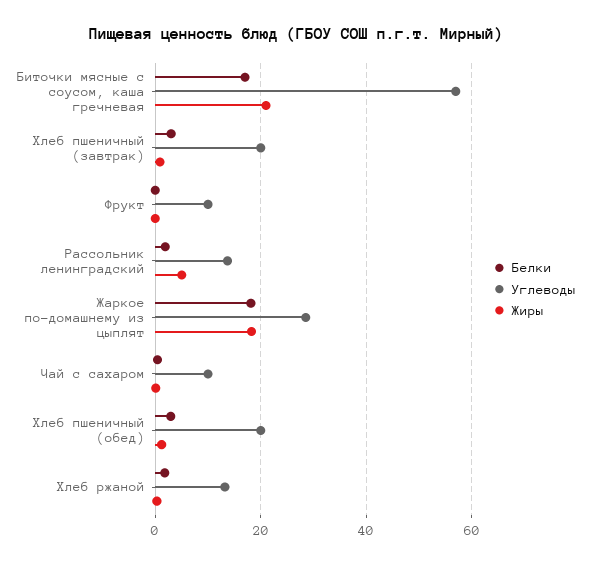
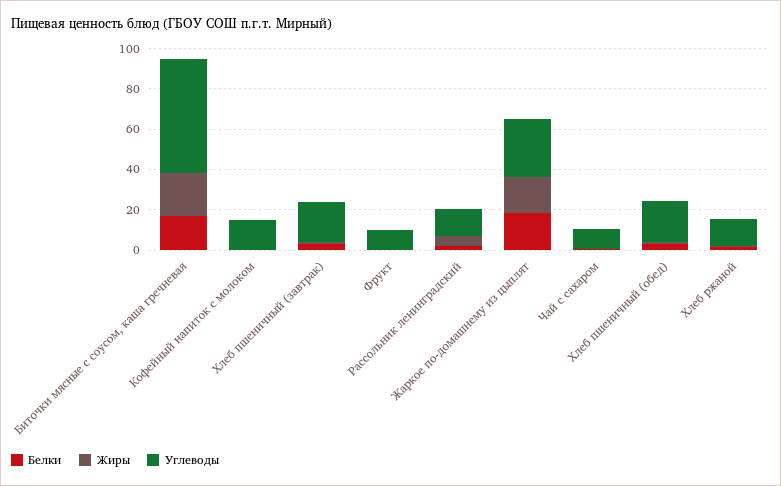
Белки, Кофейный напиток с молоком: none -> 0
Жиры, Кофейный напиток с молоком: none -> 0
Углеводы, Кофейный напиток с молоком: none -> 15

